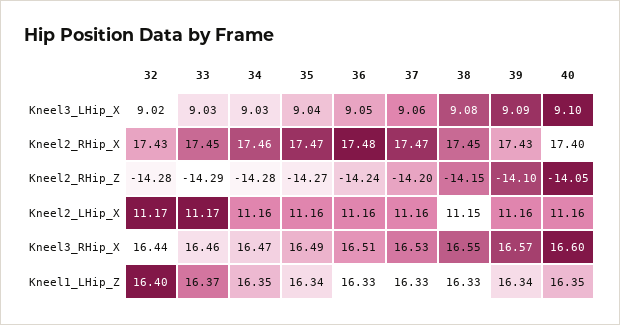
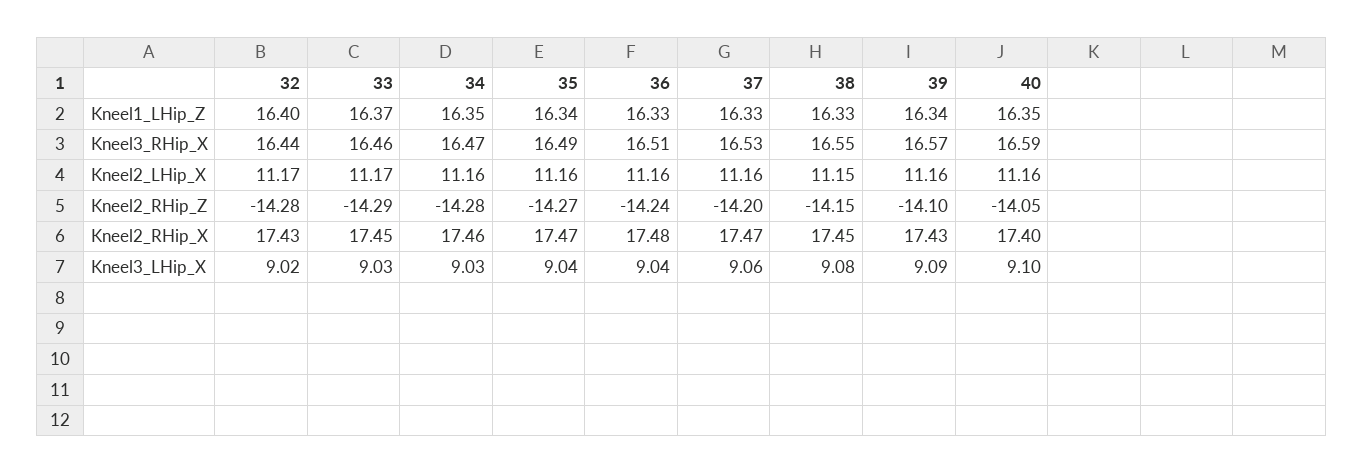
36, Kneel3_LHip_X: 9.05 -> 9.04
40, Kneel3_RHip_X: 16.6 -> 16.59

